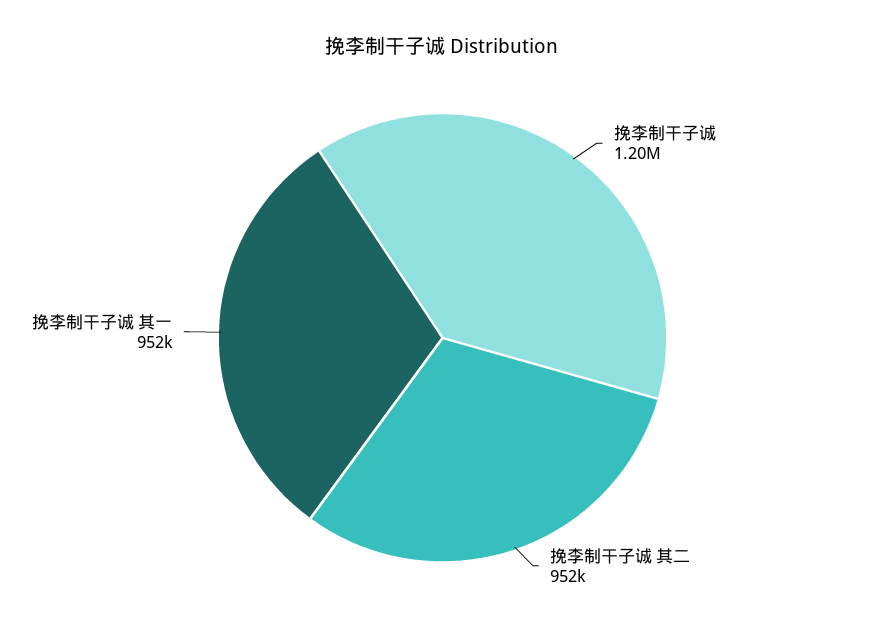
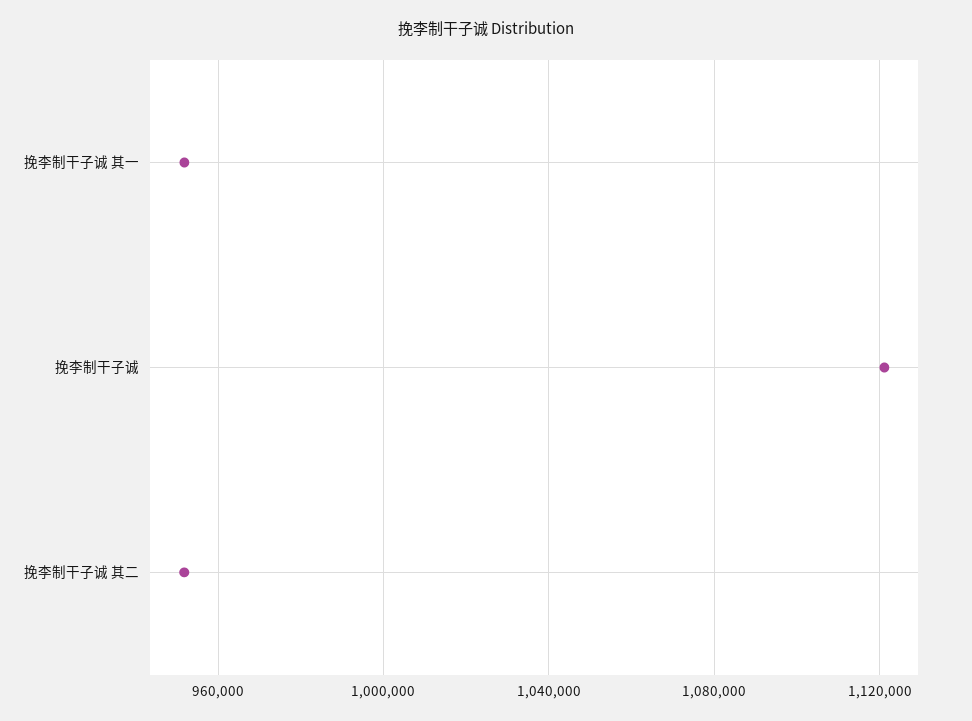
挽李制干子诚: 1200000 -> 1120000

